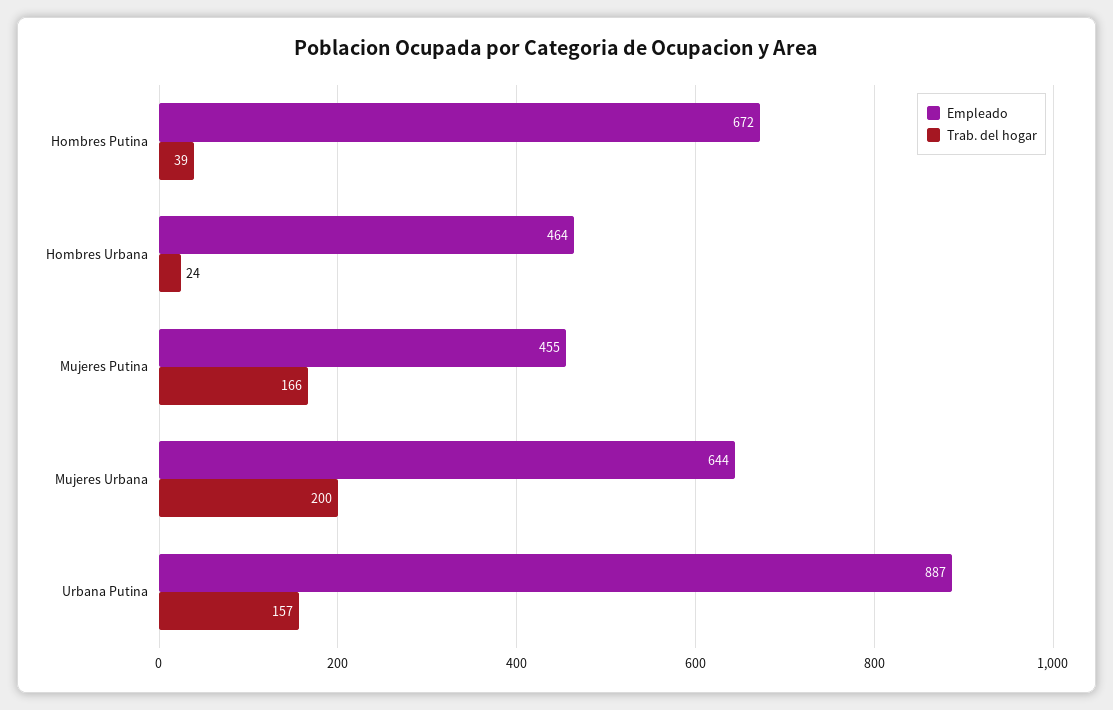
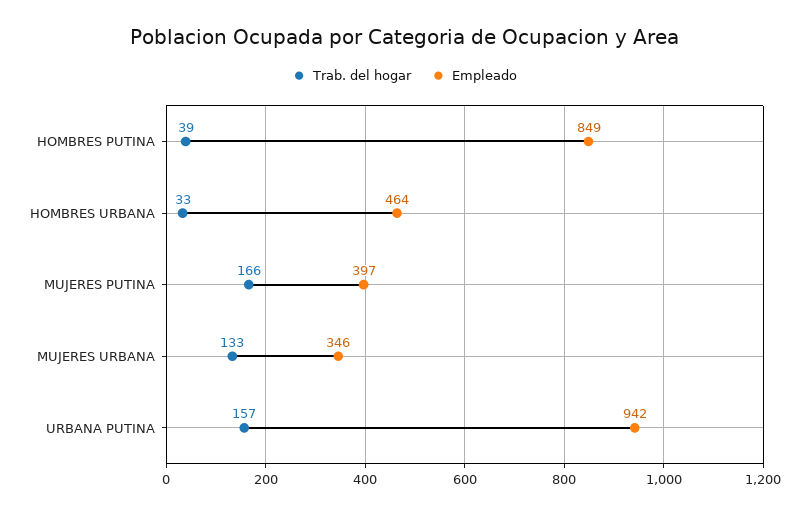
Empleado, Hombres Putina: 672 -> 849
Trab. del hogar, Hombres Urbana: 24 -> 33
Empleado, Mujeres Putina: 455 -> 397
Empleado, Mujeres Urbana: 644 -> 346
Trab. del hogar, Mujeres Urbana: 200 -> 133
Empleado, Urbana Putina: 887 -> 942

